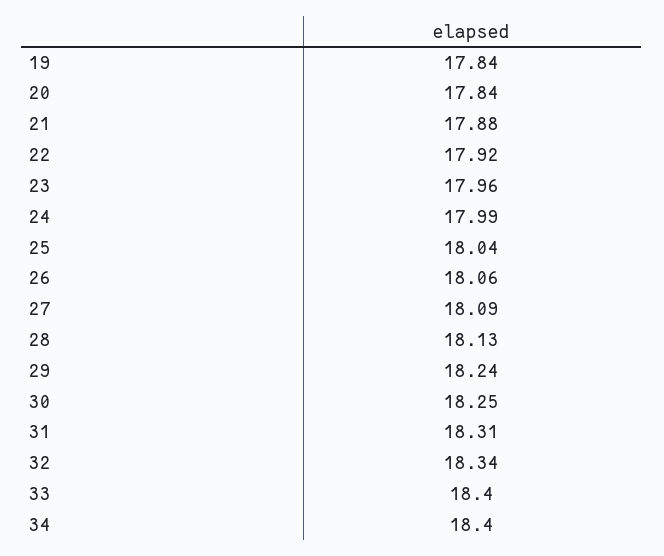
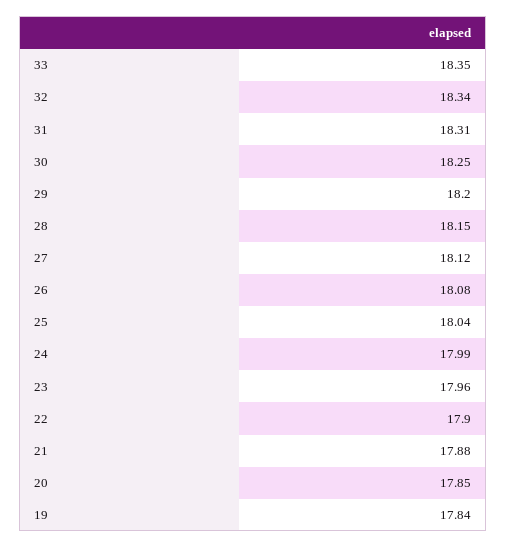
20: 17.84 -> 17.85
22: 17.92 -> 17.9
26: 18.06 -> 18.08
27: 18.09 -> 18.12
28: 18.13 -> 18.15
29: 18.24 -> 18.2
33: 18.4 -> 18.35
34: 18.4 -> none

